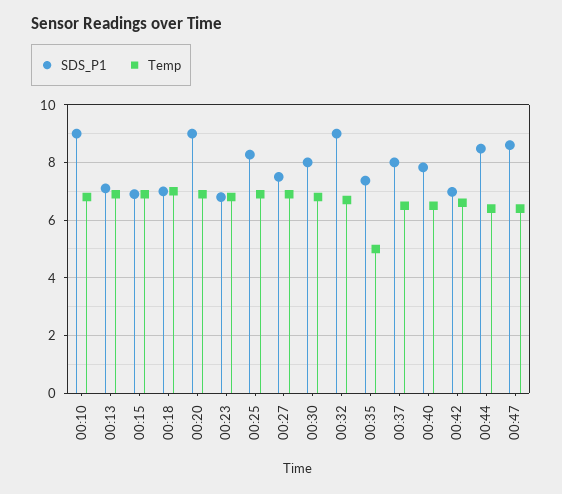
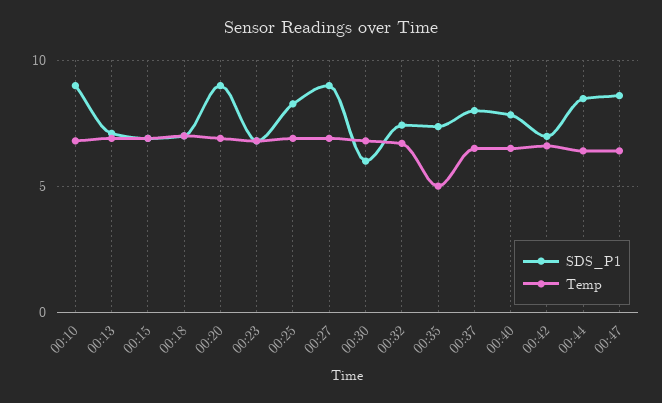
SDS_P1, 00:27: 7.5 -> 9
SDS_P1, 00:30: 8 -> 6
SDS_P1, 00:32: 9 -> 7.5

